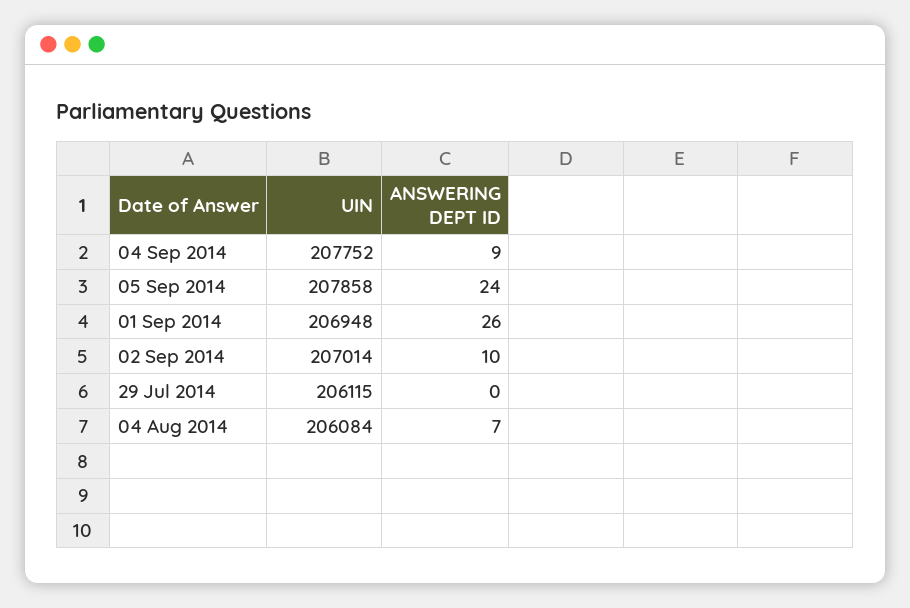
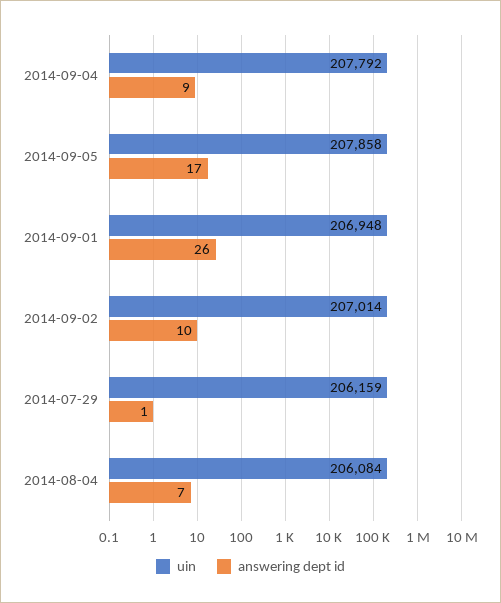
UIN, 04 Sep 2014: 207752 -> 207792
ANSWERING DEPT ID, 05 Sep 2014: 24 -> 17
UIN, 29 Jul 2014: 206115 -> 206159
ANSWERING DEPT ID, 29 Jul 2014: 0 -> 1

